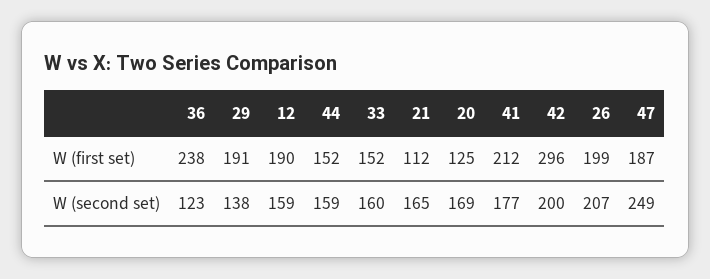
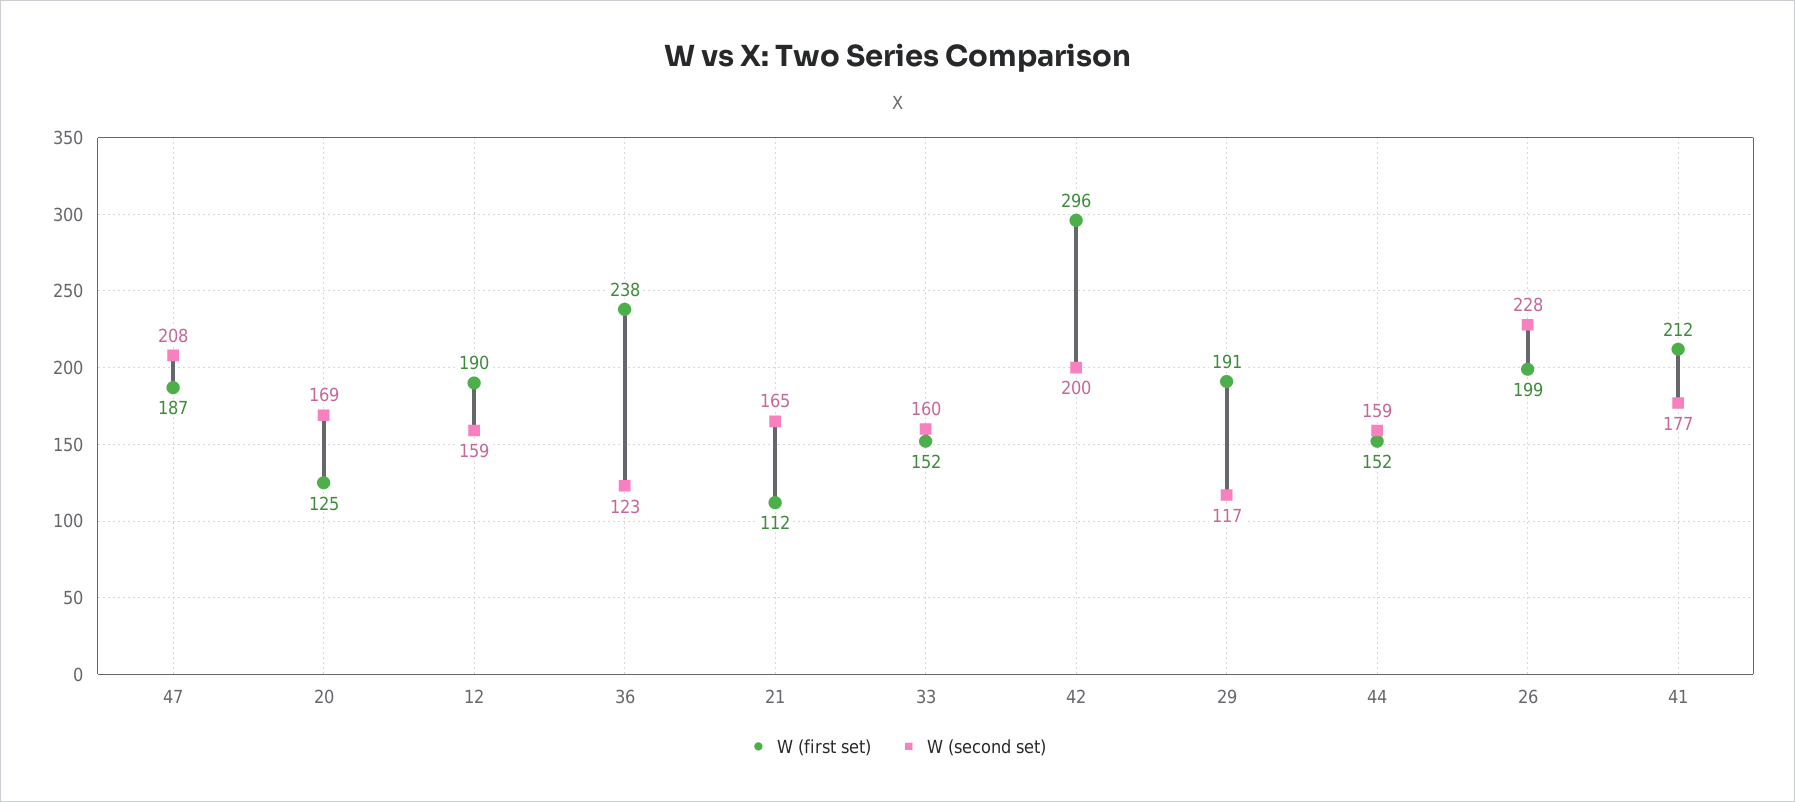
W (second set), 29: 138 -> 117
W (second set), 26: 207 -> 228
W (second set), 47: 249 -> 208

